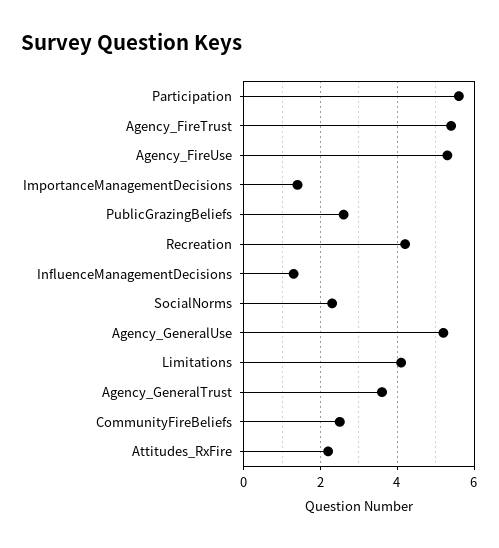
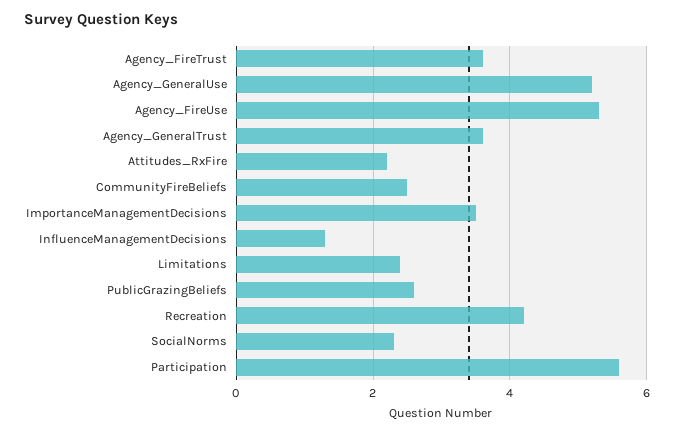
Agency_FireTrust: 5.5 -> 3.5
ImportanceManagementDecisions: 1.5 -> 3.5
Limitations: 4 -> 2.5

